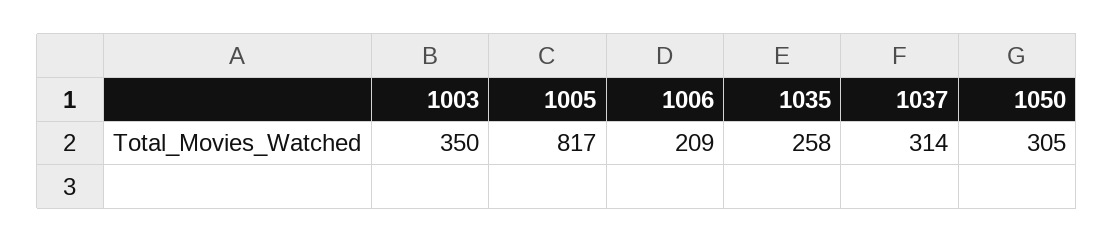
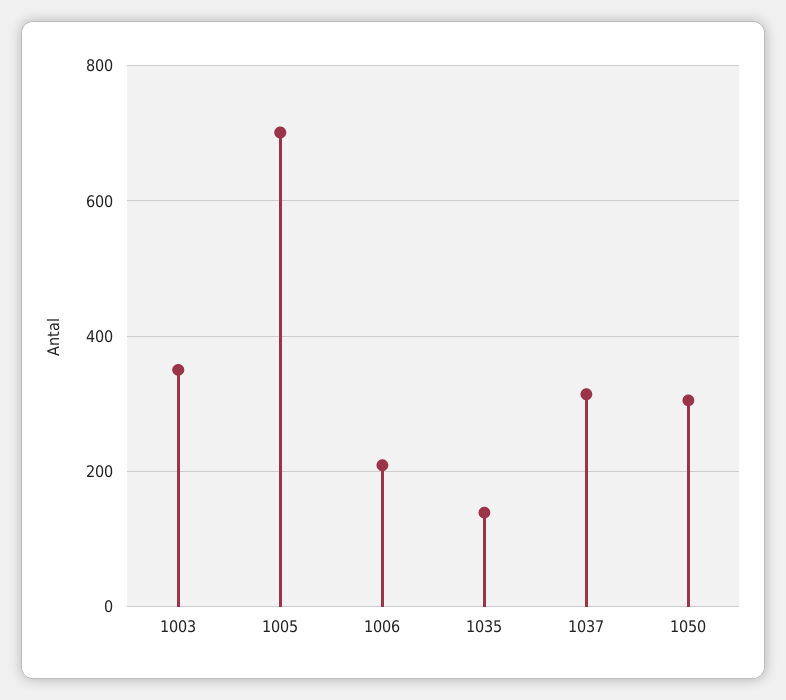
1005: 817 -> 700
1035: 258 -> 140

